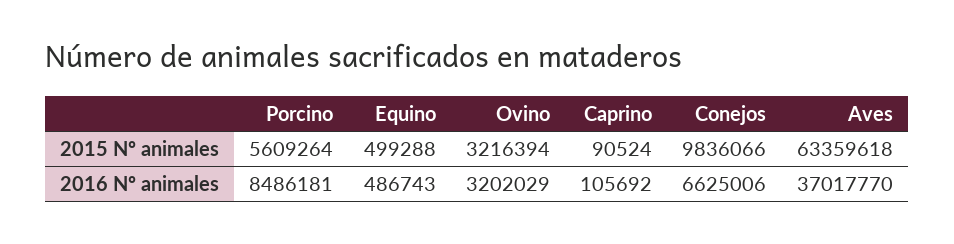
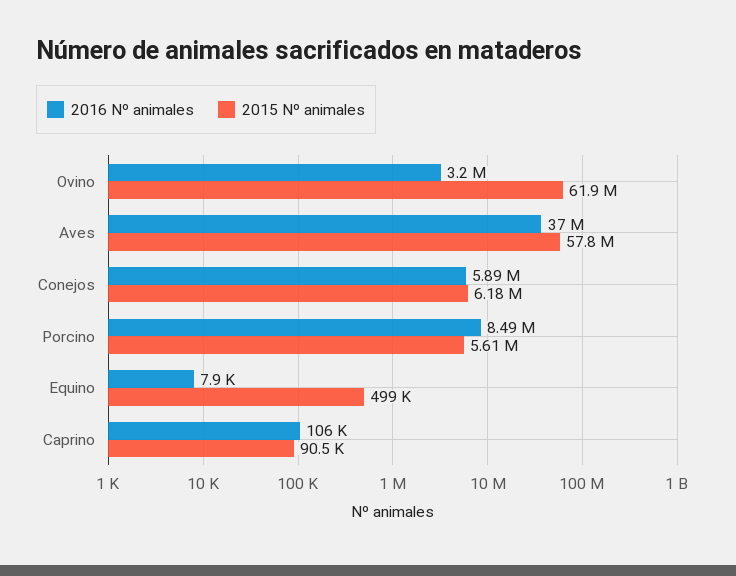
2015 Nº animales, Ovino: 3216394 -> 61900000
2015 Nº animales, Conejos: 9836066 -> 6180000
2015 Nº animales, Aves: 63359618 -> 57800000
2016 Nº animales, Equino: 486743 -> 7900
2016 Nº animales, Conejos: 6625006 -> 5890000

